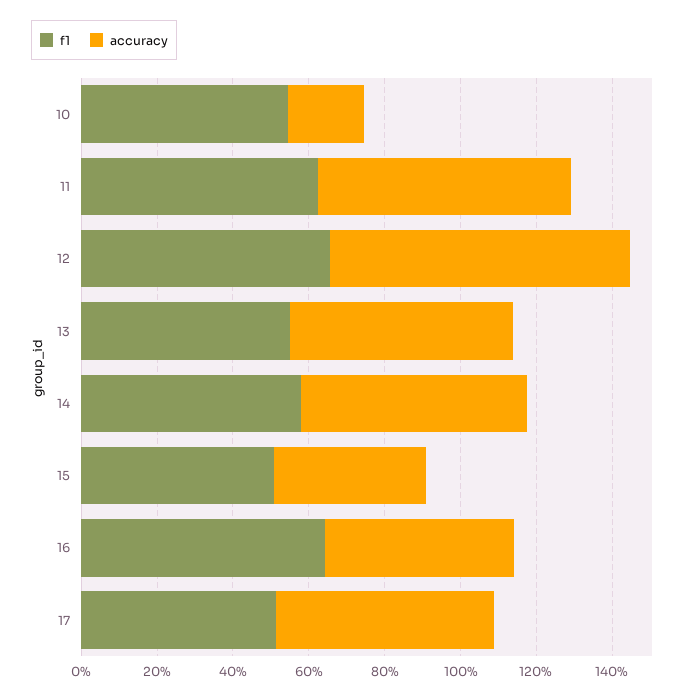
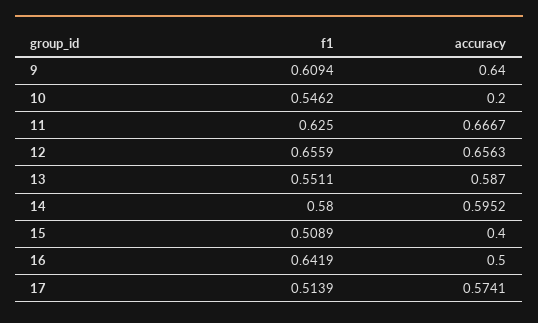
accuracy, 12: 0.8 -> 0.6563
f1, 9: none -> 0.6094
accuracy, 9: none -> 0.64

